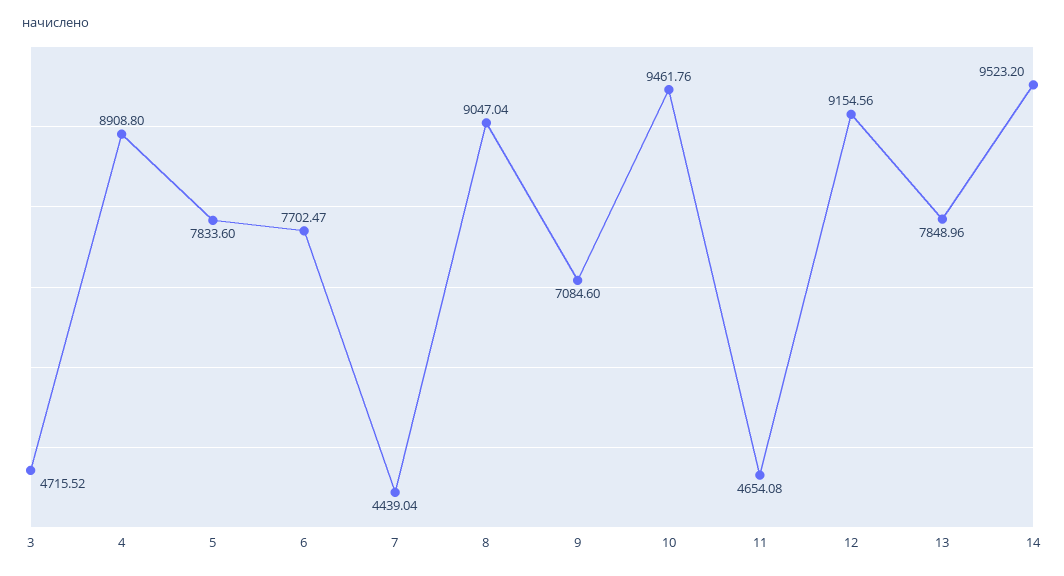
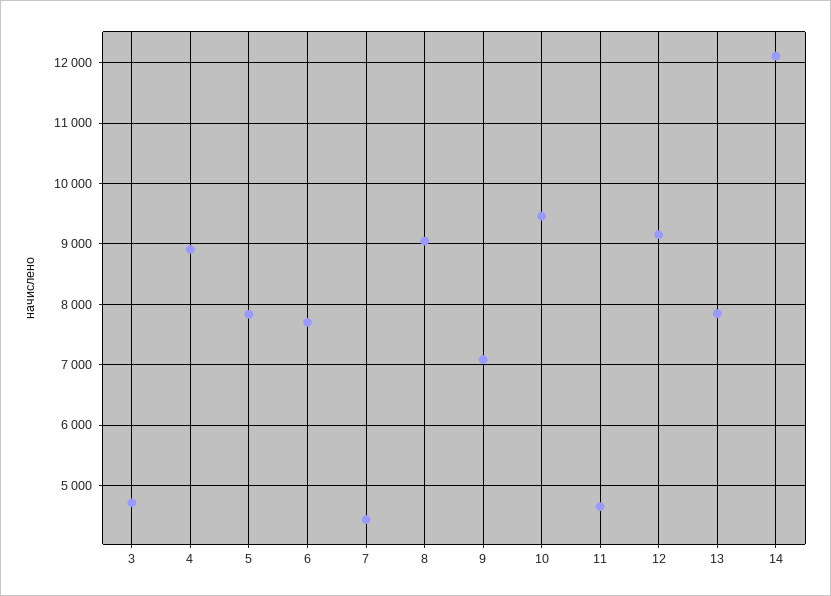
14: 9523.2 -> 12100

